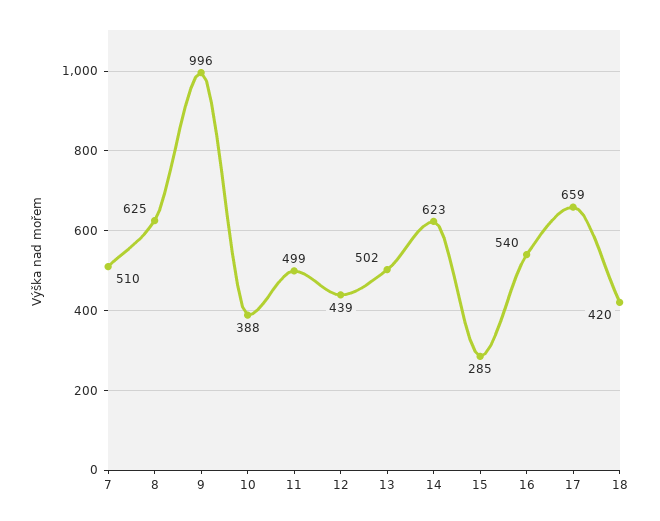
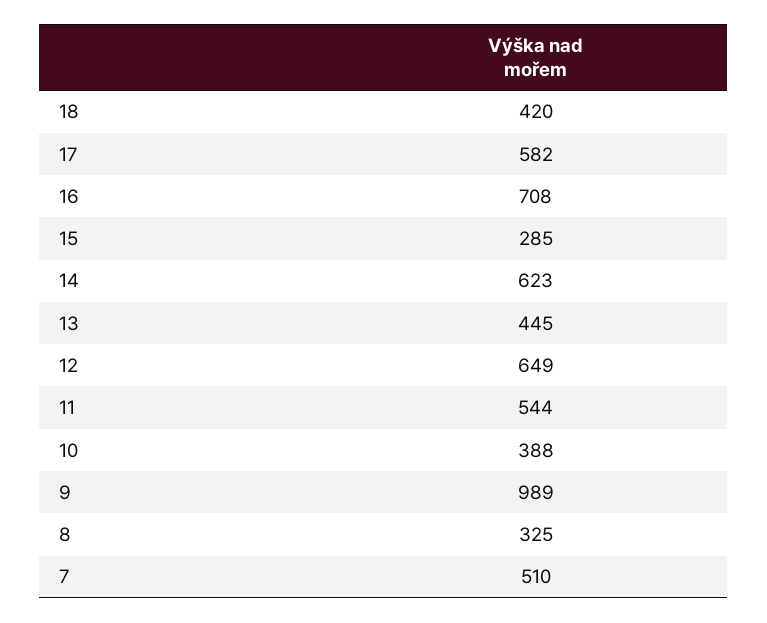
8: 625 -> 325
9: 996 -> 989
11: 499 -> 544
12: 439 -> 649
13: 502 -> 445
16: 540 -> 708
17: 659 -> 582

